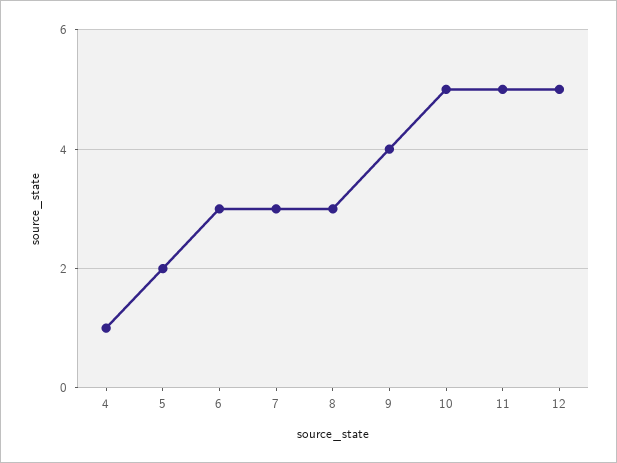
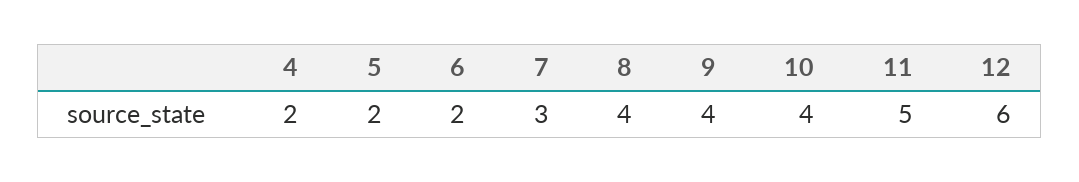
4: 1 -> 2
6: 3 -> 2
8: 3 -> 4
10: 5 -> 4
12: 5 -> 6

